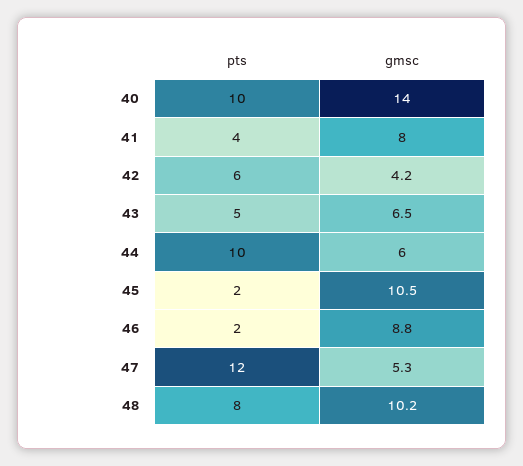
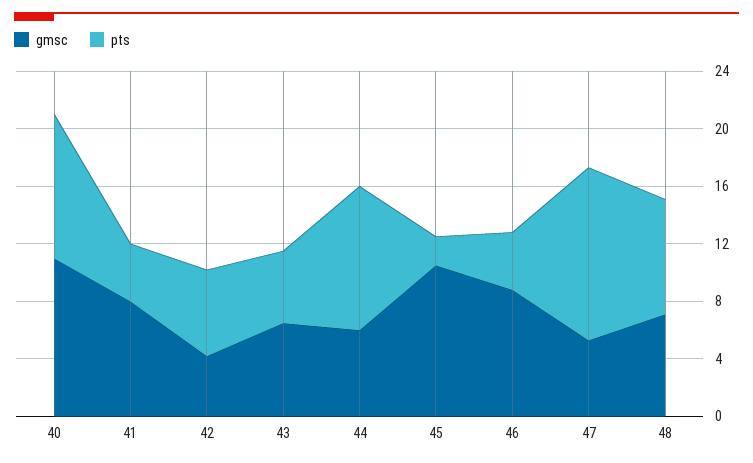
gmsc, 40: 14 -> 11
pts, 46: 2 -> 4
gmsc, 48: 10.2 -> 7

